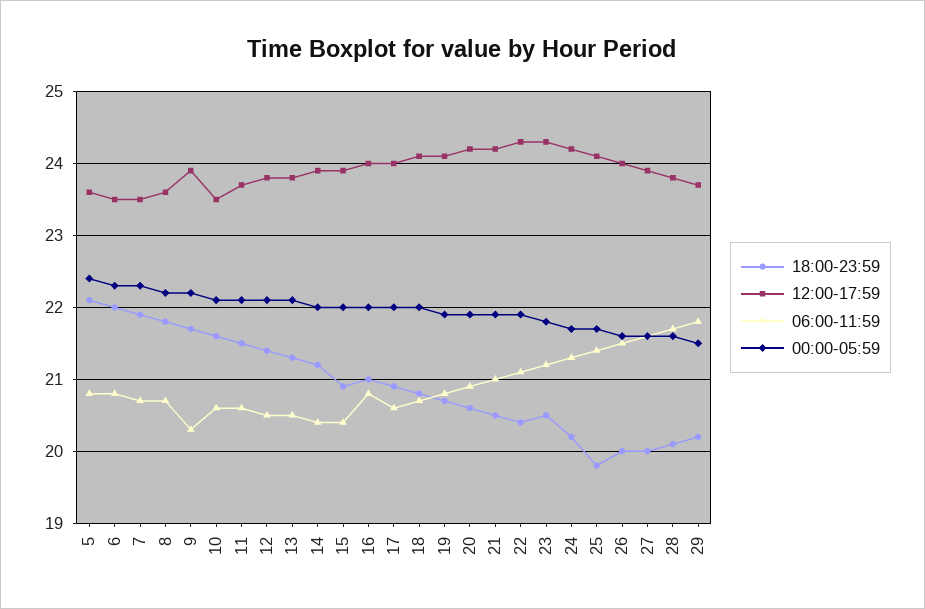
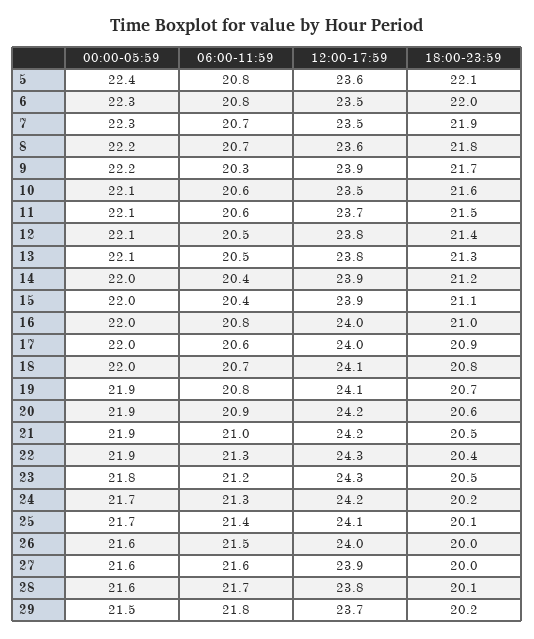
18:00-23:59, 15: 20.9 -> 21.1
06:00-11:59, 22: 21.1 -> 21.3
18:00-23:59, 25: 19.8 -> 20.1

